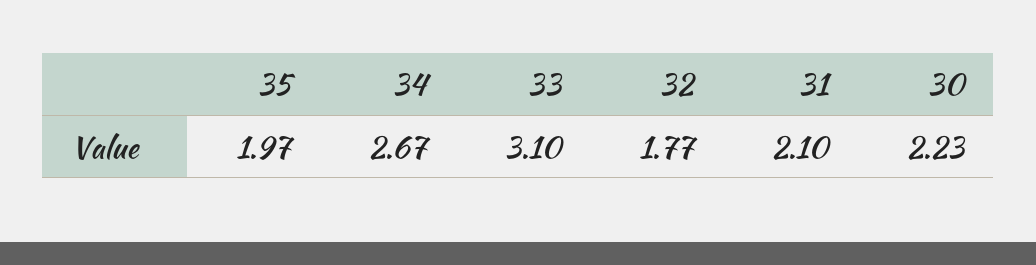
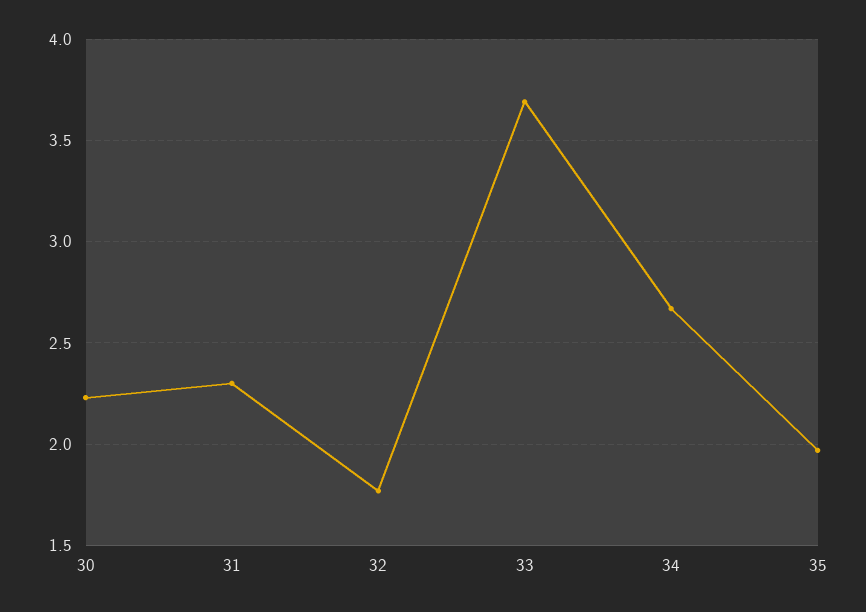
33: 3.1 -> 3.7
31: 2.1 -> 2.3

